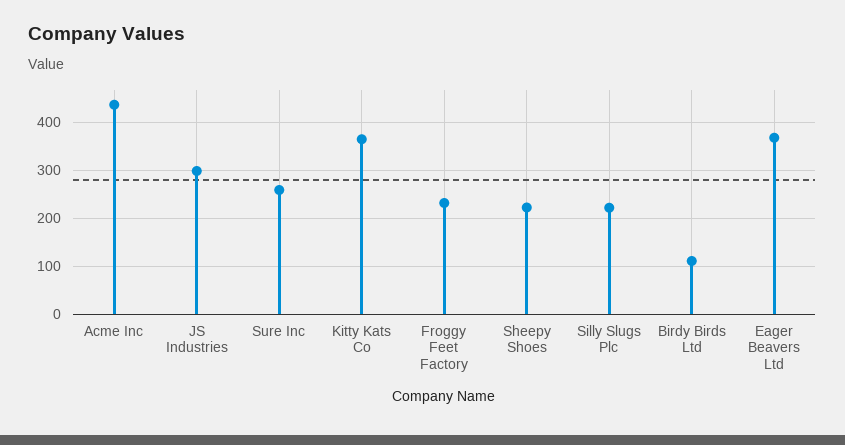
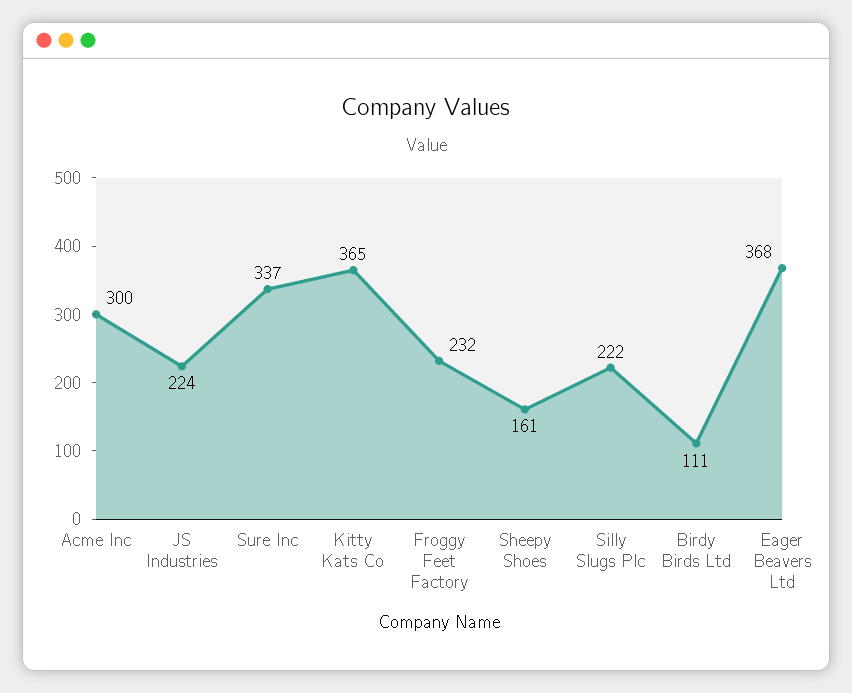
Acme Inc: 440 -> 300
JS Industries: 300 -> 224
Sure Inc: 260 -> 337
Sheepy Shoes: 220 -> 161

